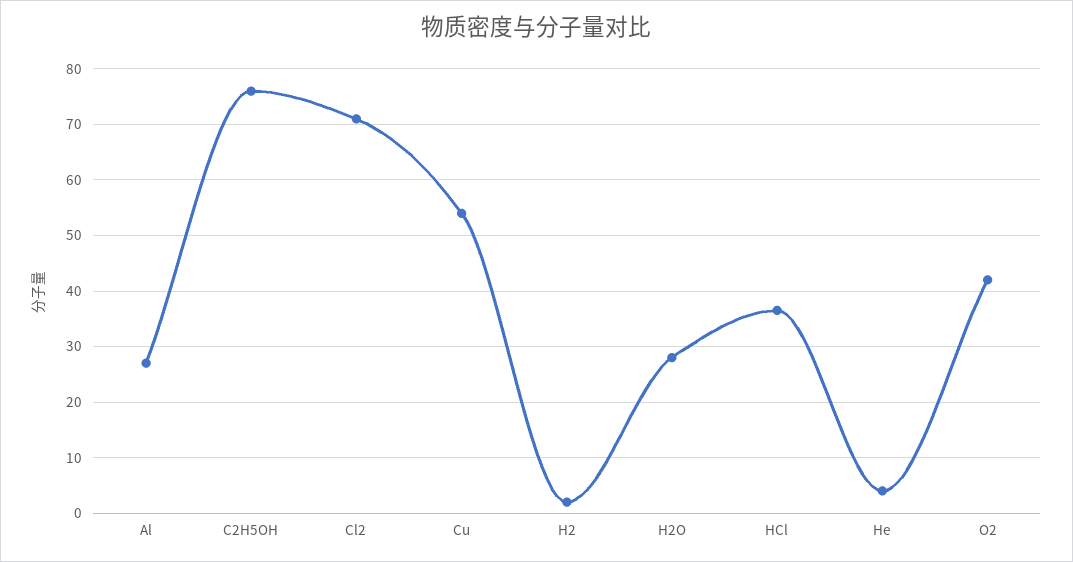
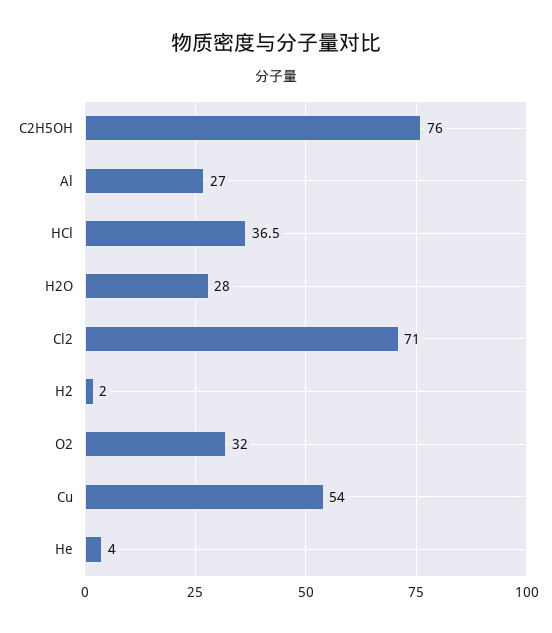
O2: 42 -> 32

